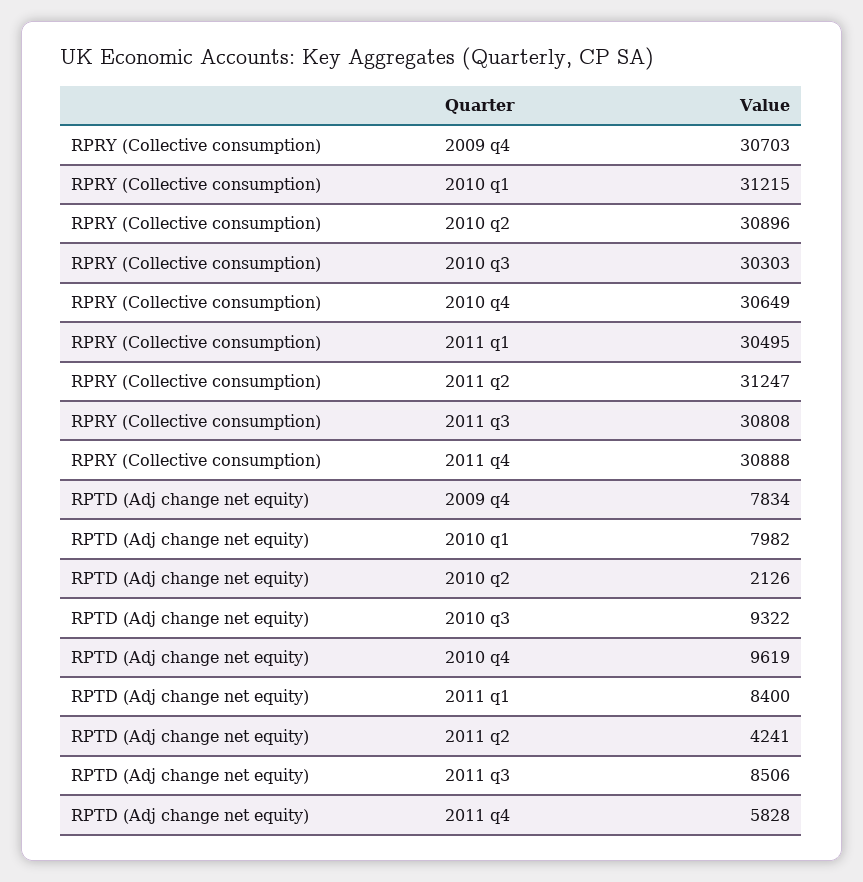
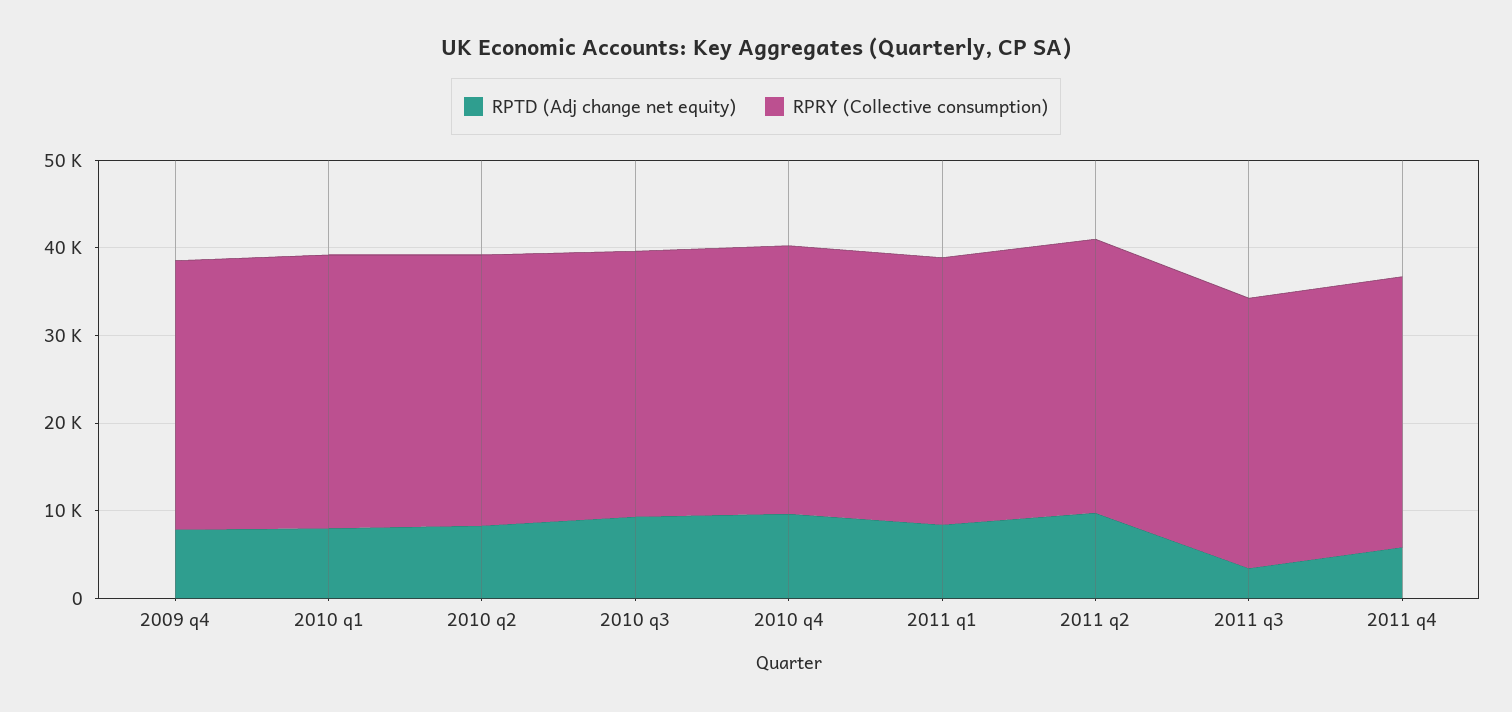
RPTD (Adj change net equity), 2010 q2: 2126 -> 8000
RPTD (Adj change net equity), 2011 q2: 4241 -> 10000
RPTD (Adj change net equity), 2011 q3: 8506 -> 4000

